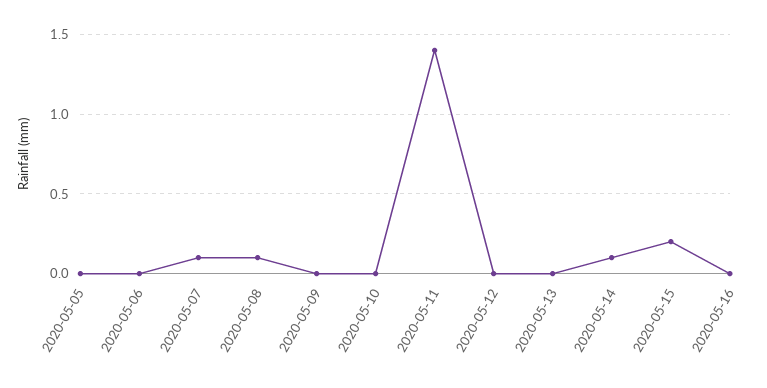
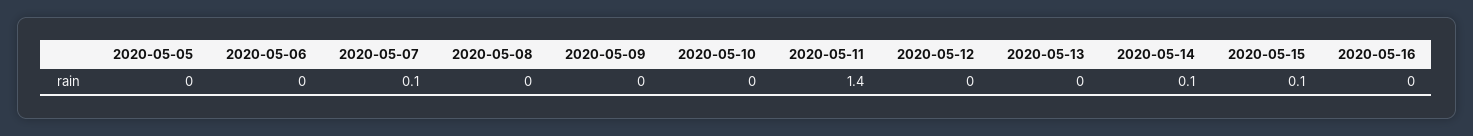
2020-05-08: 0.1 -> 0
2020-05-15: 0.2 -> 0.1

